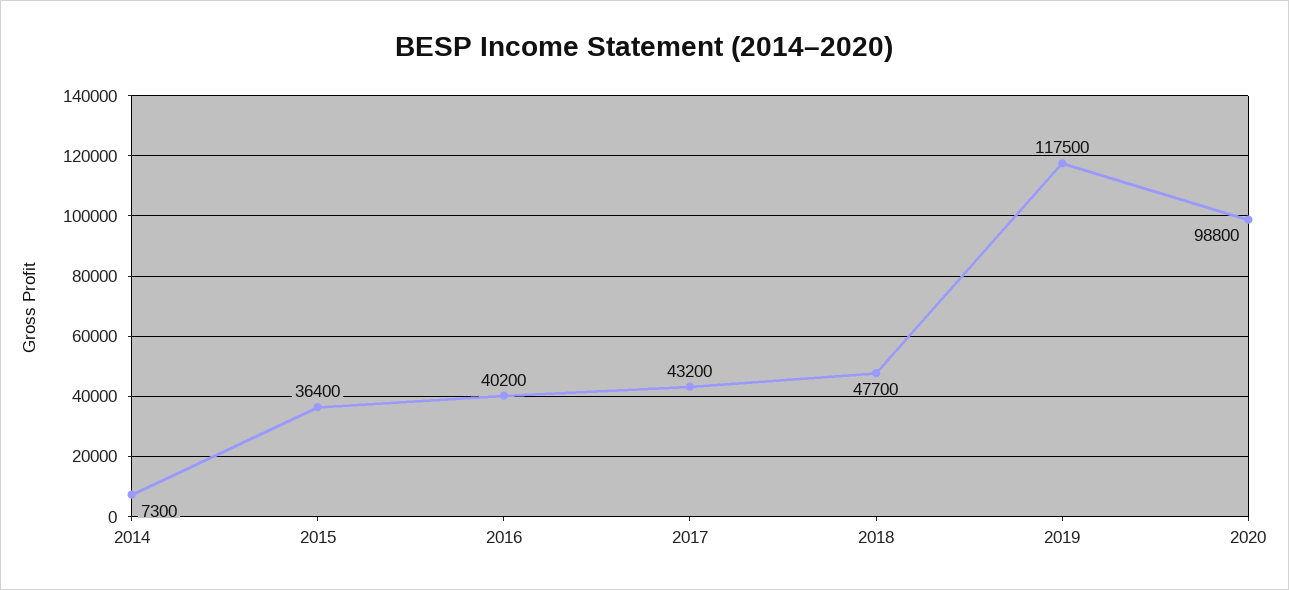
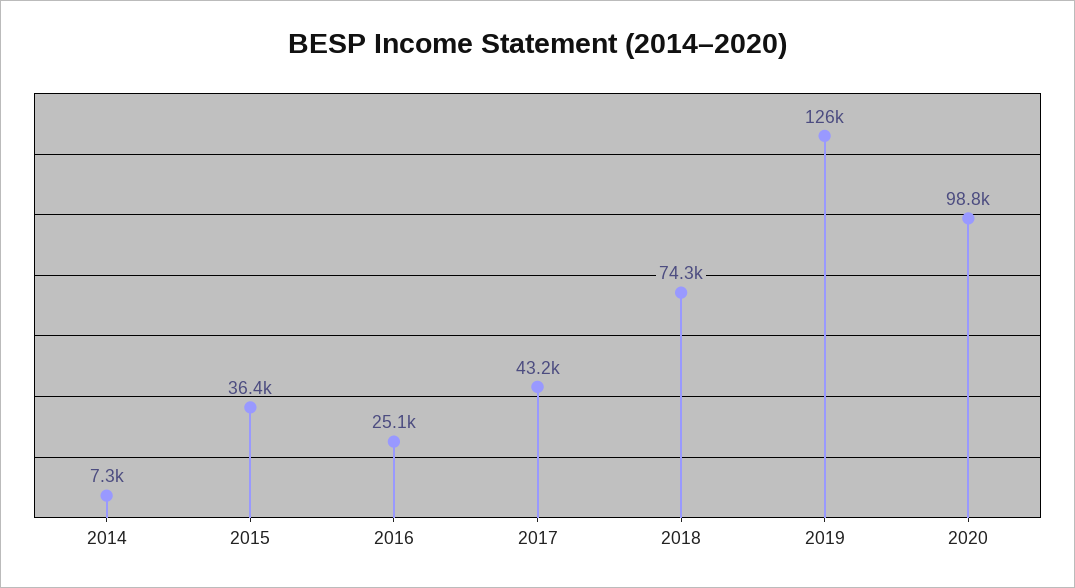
2016: 40200 -> 25100
2018: 47700 -> 74300
2019: 117500 -> 126000

